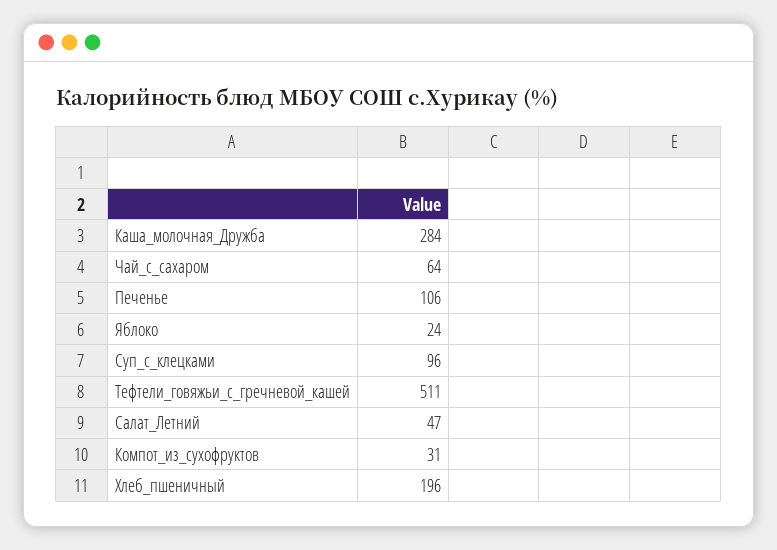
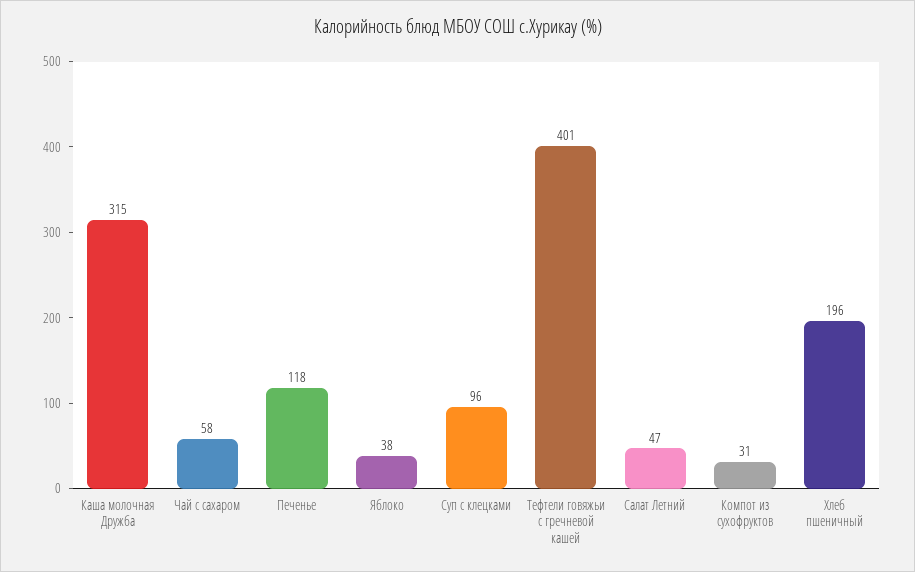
Каша_молочная_Дружба: 284 -> 315
Чай_с_сахаром: 64 -> 58
Печенье: 106 -> 118
Яблоко: 24 -> 38
Тефтели_говяжьи_с_гречневой_кашей: 511 -> 401

